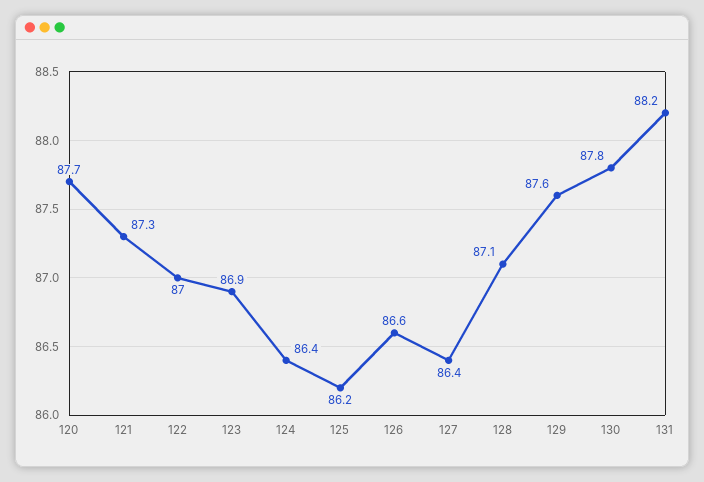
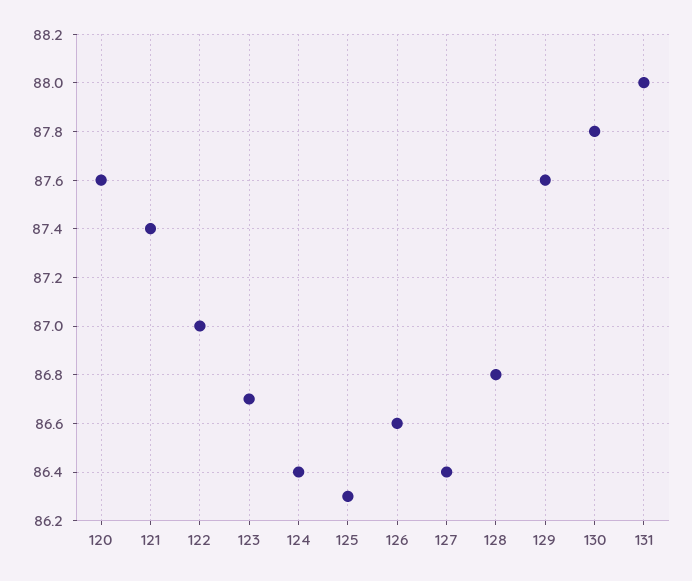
120: 87.7 -> 87.6
121: 87.3 -> 87.4
123: 86.9 -> 86.7
125: 86.2 -> 86.3
128: 87.1 -> 86.8
131: 88.2 -> 88

